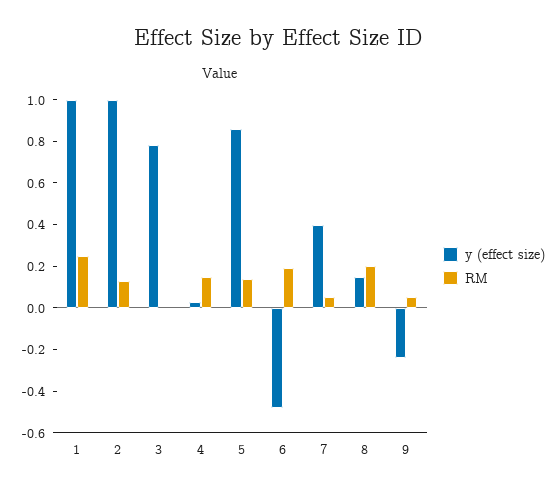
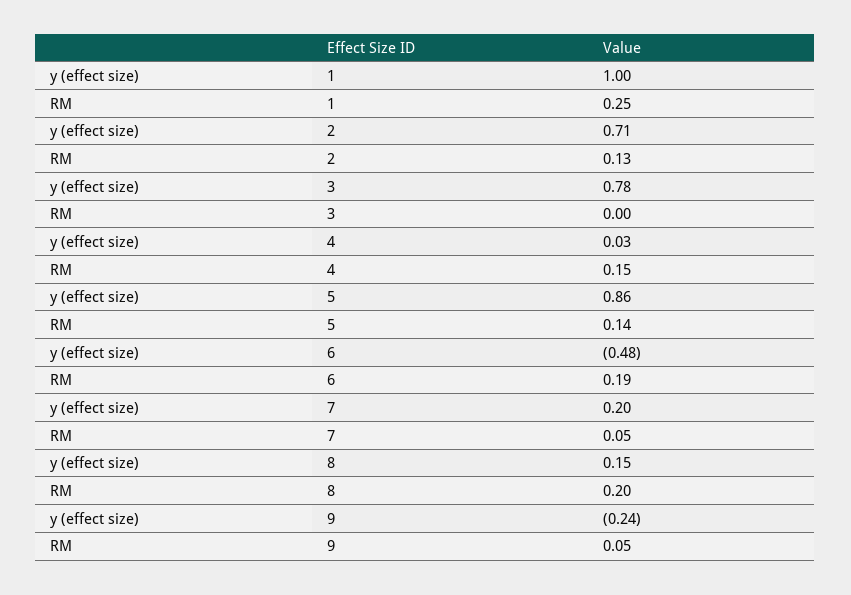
y (effect size), 2: 1 -> 0.71
y (effect size), 7: 0.4 -> 0.2

